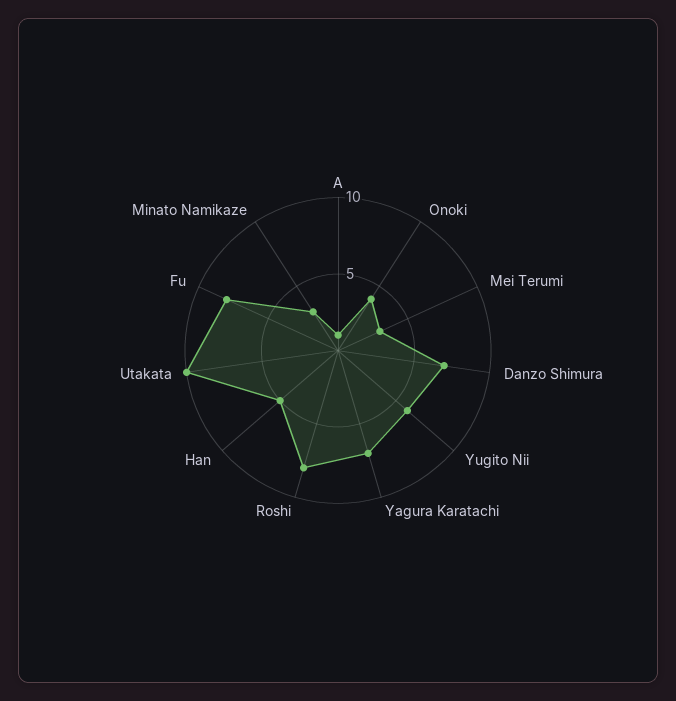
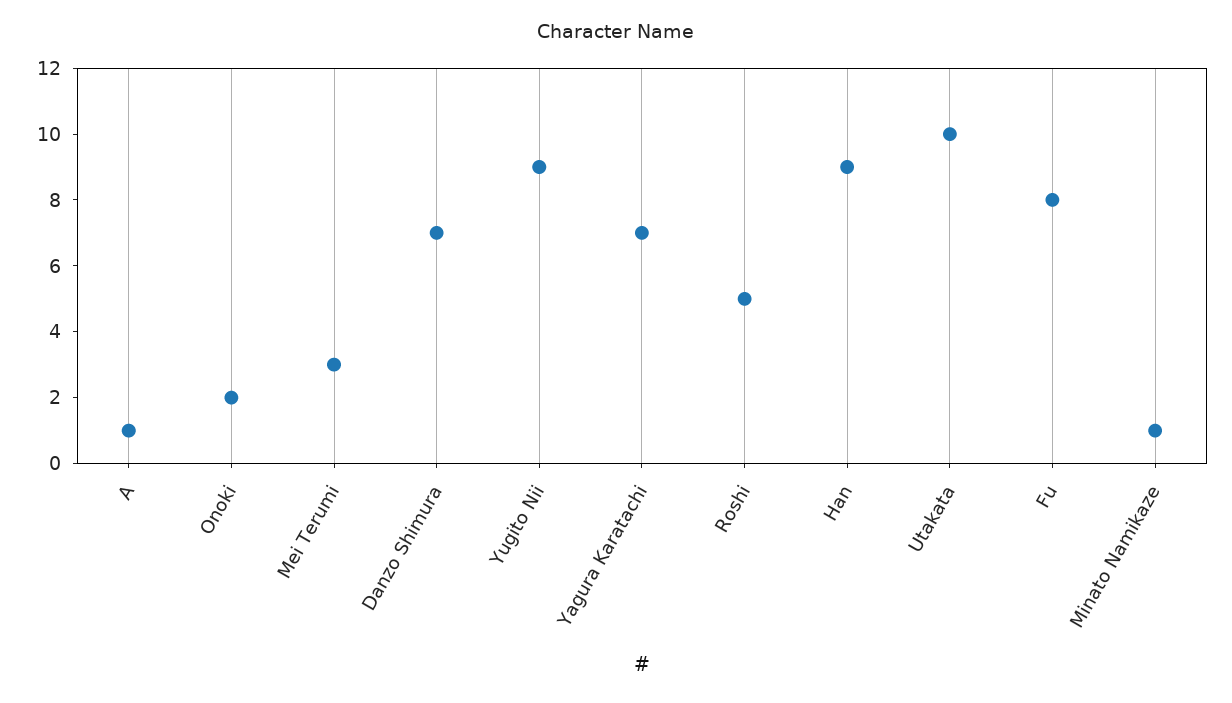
Onoki: 4 -> 2
Yugito Nii: 6 -> 9
Roshi: 8 -> 5
Han: 5 -> 9
Minato Namikaze: 3 -> 1

